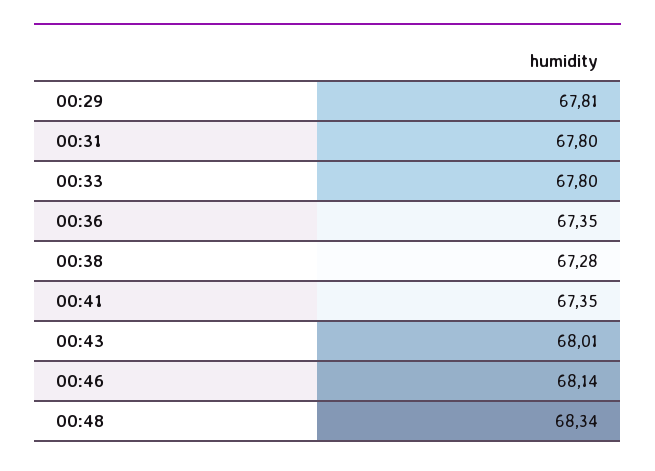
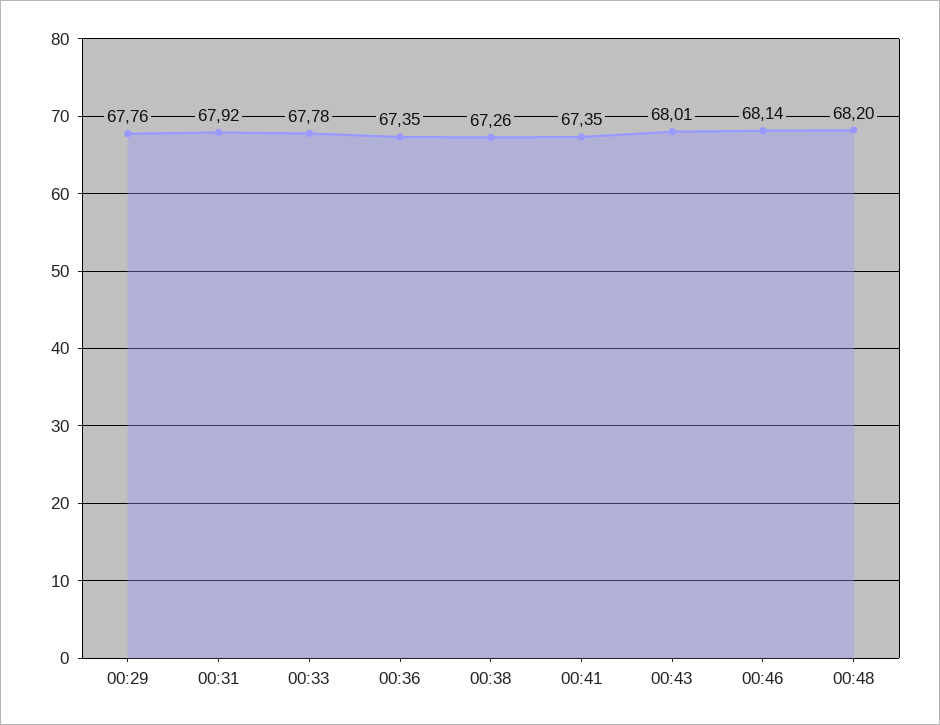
00:29: 67.81 -> 67.76
00:31: 67.8 -> 67.92
00:33: 67.8 -> 67.78
00:38: 67.28 -> 67.26
00:48: 68.34 -> 68.2

